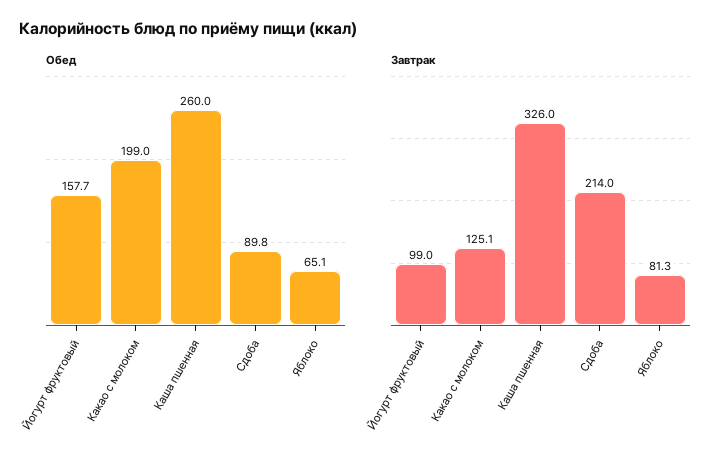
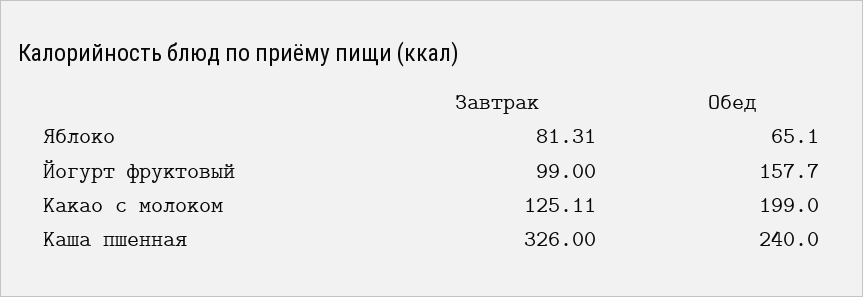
Обед, Каша пшенная: 260 -> 240
Обед, Сдоба: 89.8 -> none
Завтрак, Сдоба: 214 -> none

